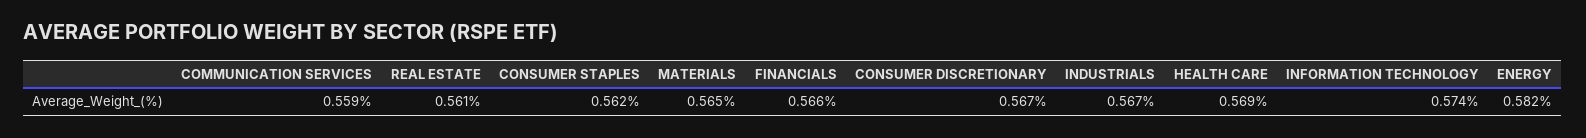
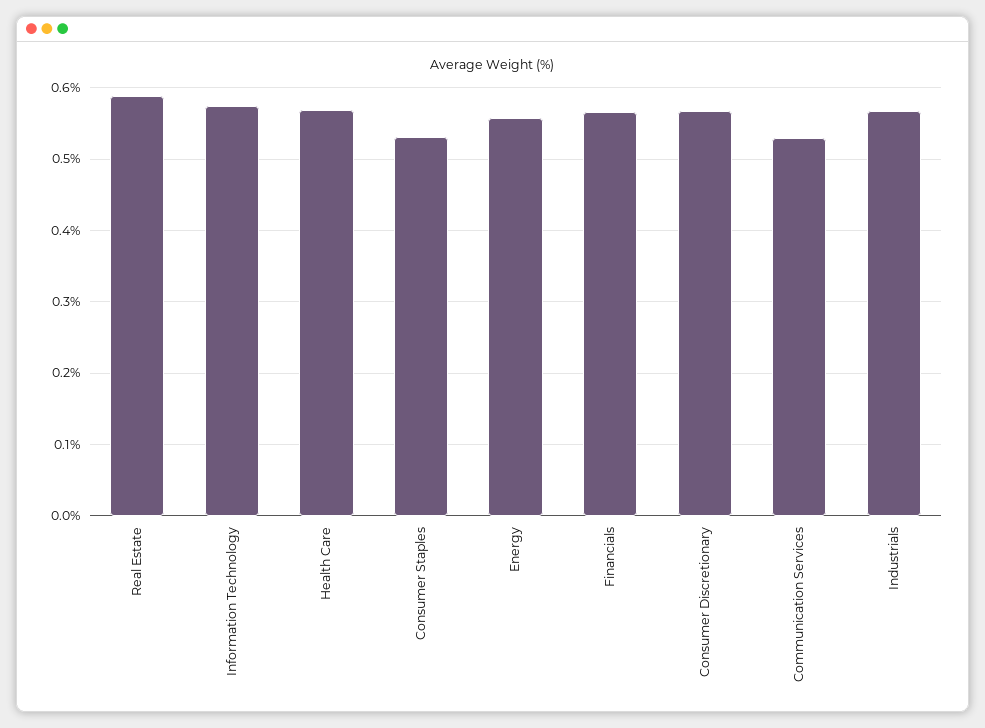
COMMUNICATION SERVICES: 0.559 -> 0.53
REAL ESTATE: 0.561 -> 0.59
CONSUMER STAPLES: 0.562 -> 0.53
MATERIALS: 0.565 -> none
ENERGY: 0.582 -> 0.56

